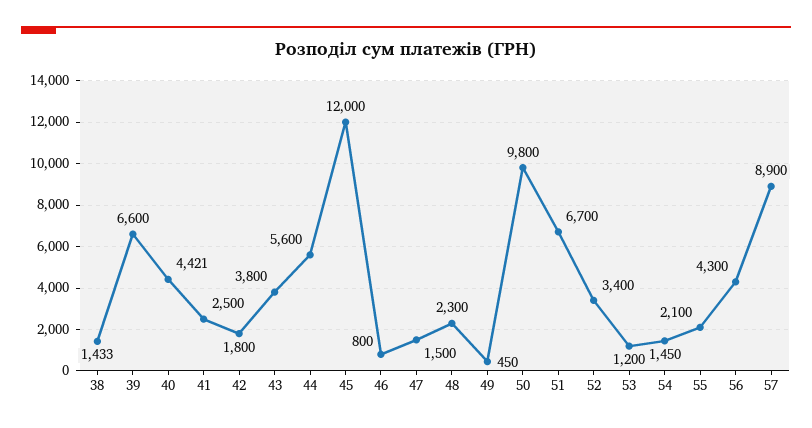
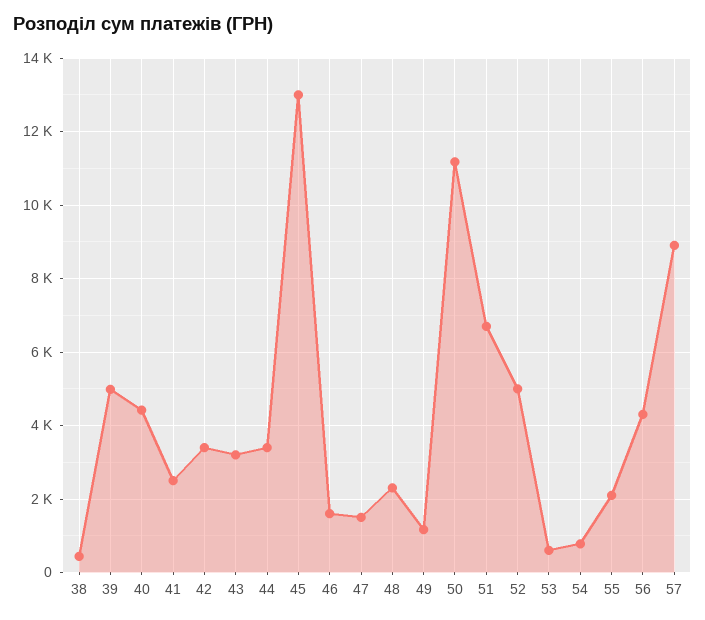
38: 1433 -> 400
39: 6600 -> 5000
42: 1800 -> 3400
43: 3800 -> 3200
44: 5600 -> 3400
45: 12000 -> 13000
46: 800 -> 1600
49: 450 -> 1200
50: 9800 -> 11200
52: 3400 -> 5000
53: 1200 -> 600
54: 1450 -> 800

